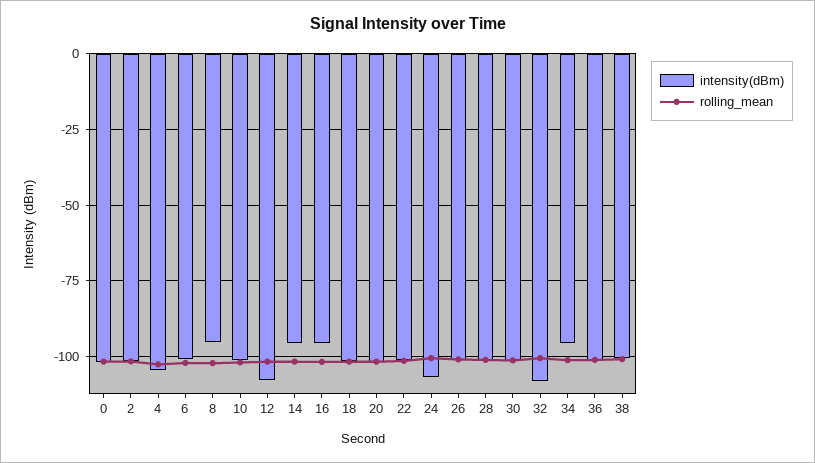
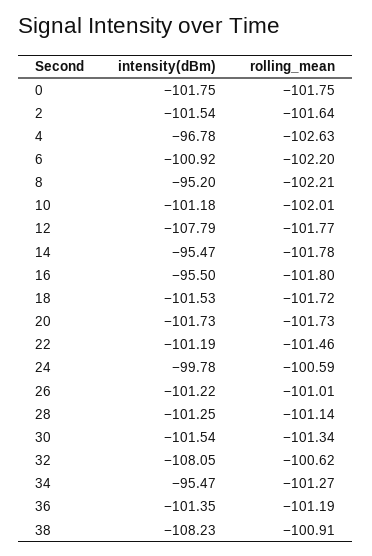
intensity(dBm), 4: -105 -> -96.78
intensity(dBm), 24: -107.5 -> -99.78
intensity(dBm), 38: -100 -> -108.23

